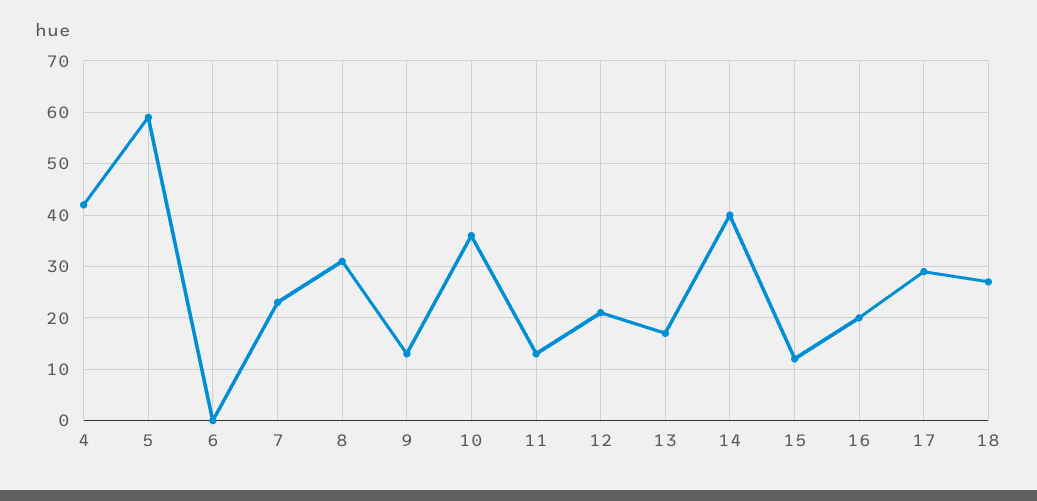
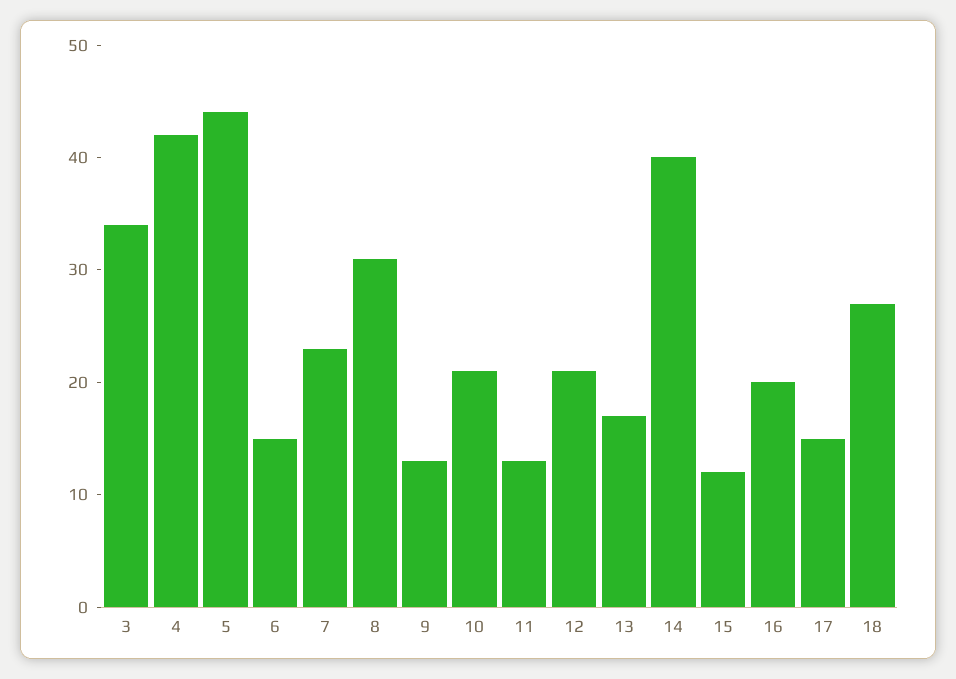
5: 60 -> 44
6: 0 -> 15
10: 35 -> 21
17: 30 -> 15
3: none -> 34

